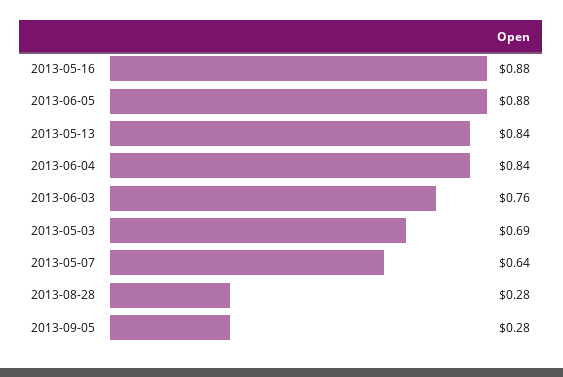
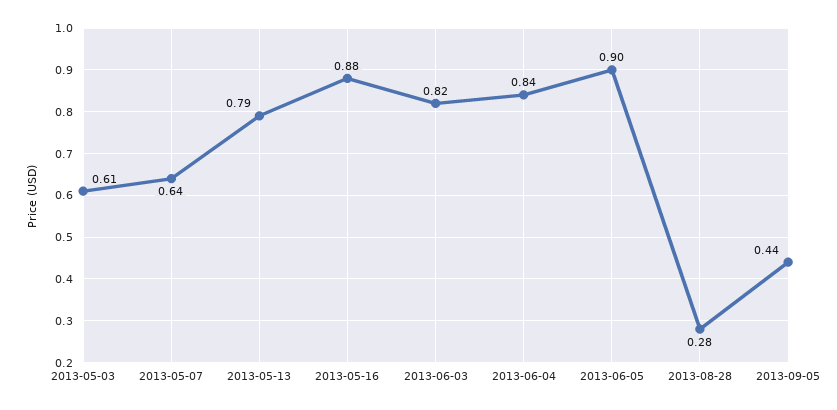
2013-06-05: 0.88 -> 0.9
2013-05-13: 0.84 -> 0.79
2013-06-03: 0.76 -> 0.82
2013-05-03: 0.69 -> 0.61
2013-09-05: 0.28 -> 0.44

